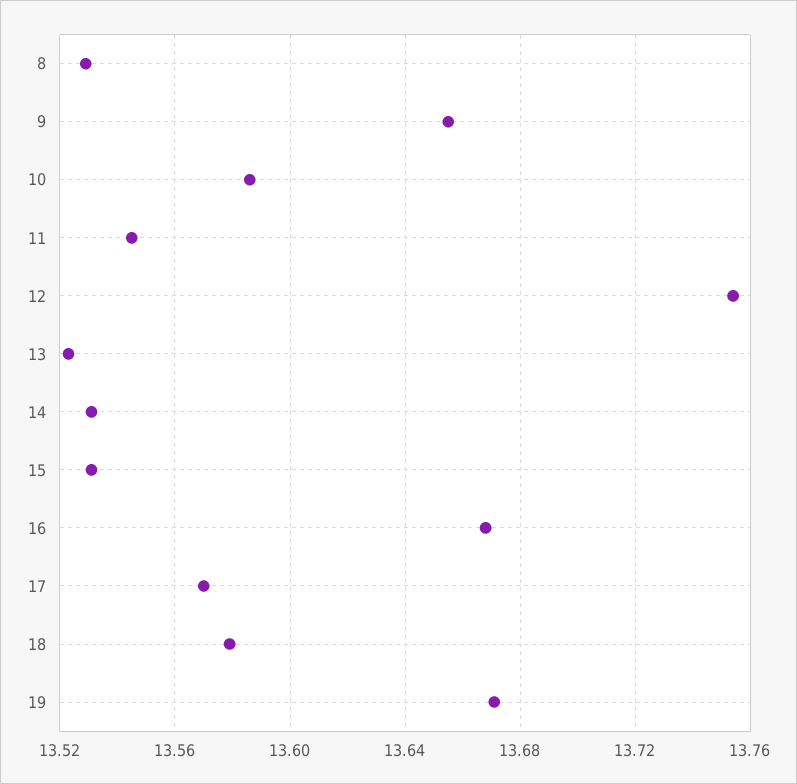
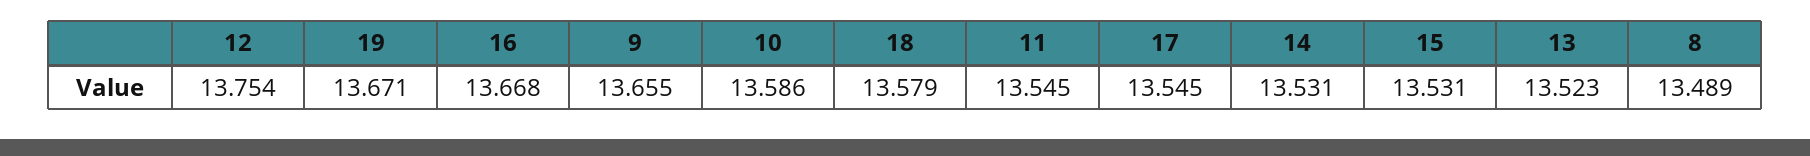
8: 13.53 -> 13.489
17: 13.57 -> 13.545

